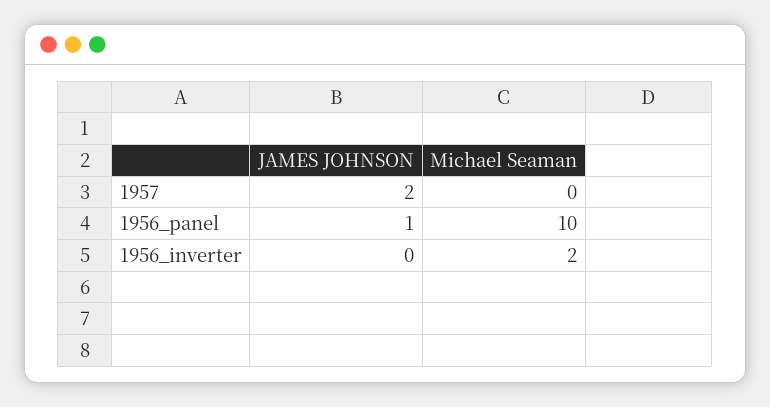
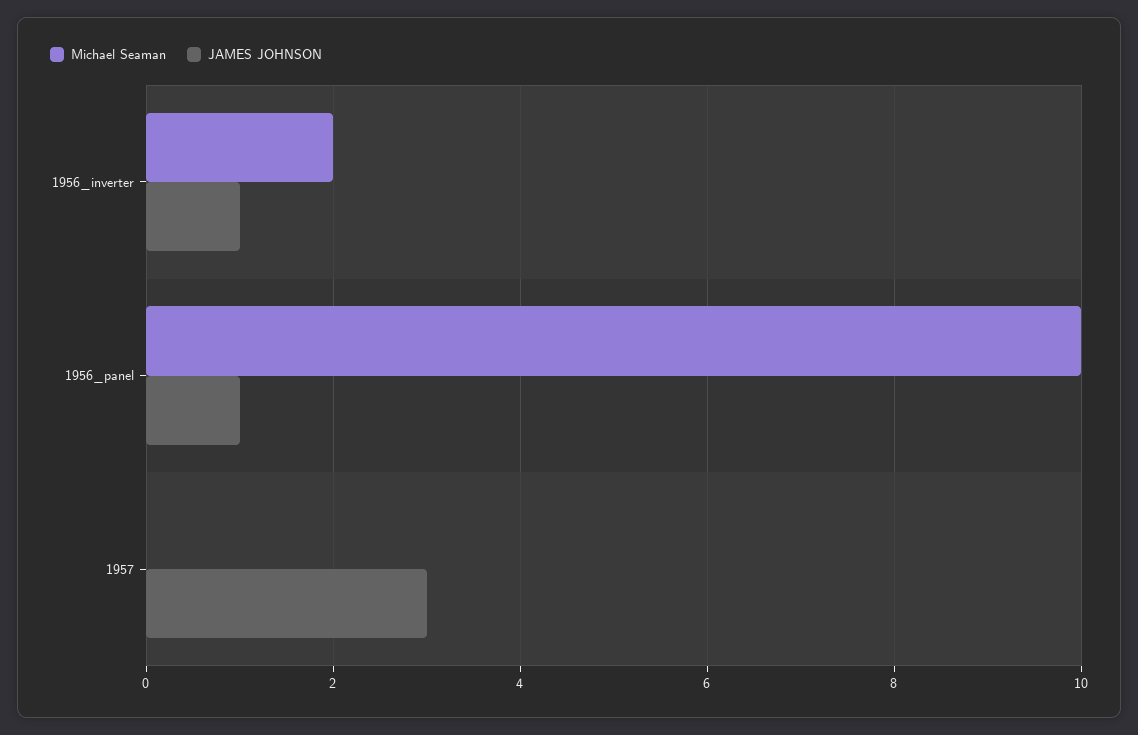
JAMES JOHNSON, 1957: 2 -> 3
JAMES JOHNSON, 1956_inverter: 0 -> 1

